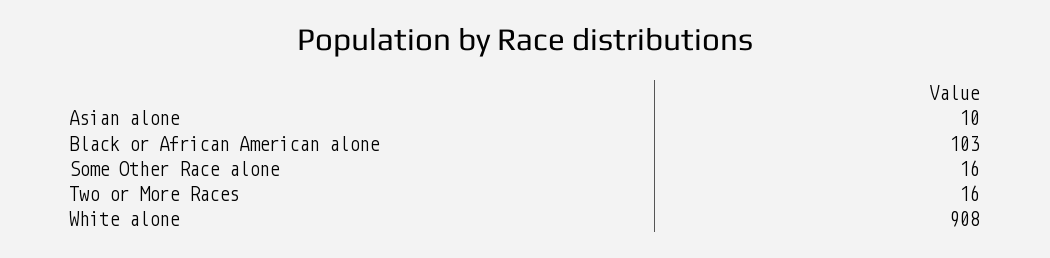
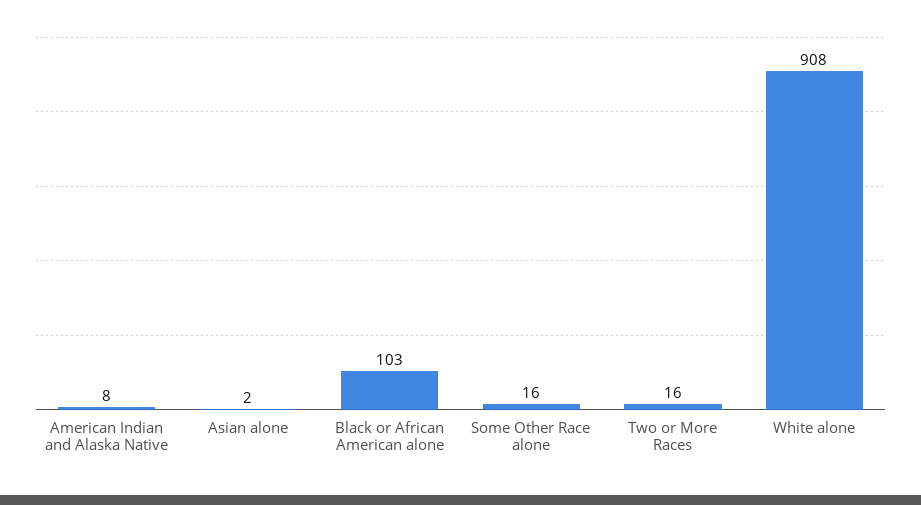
Asian alone: 10 -> 2
American Indian and Alaska Native: none -> 8

